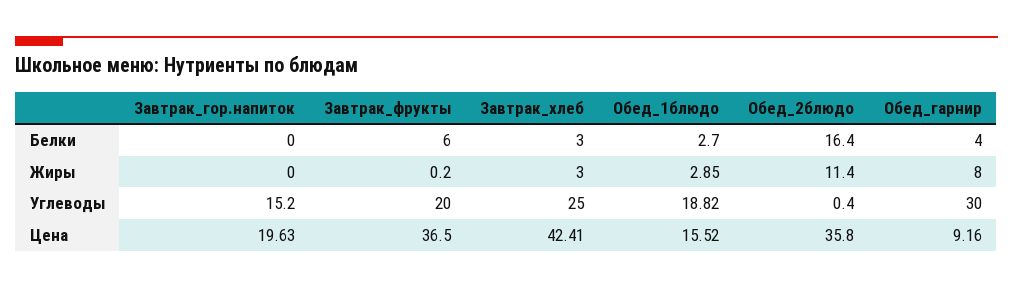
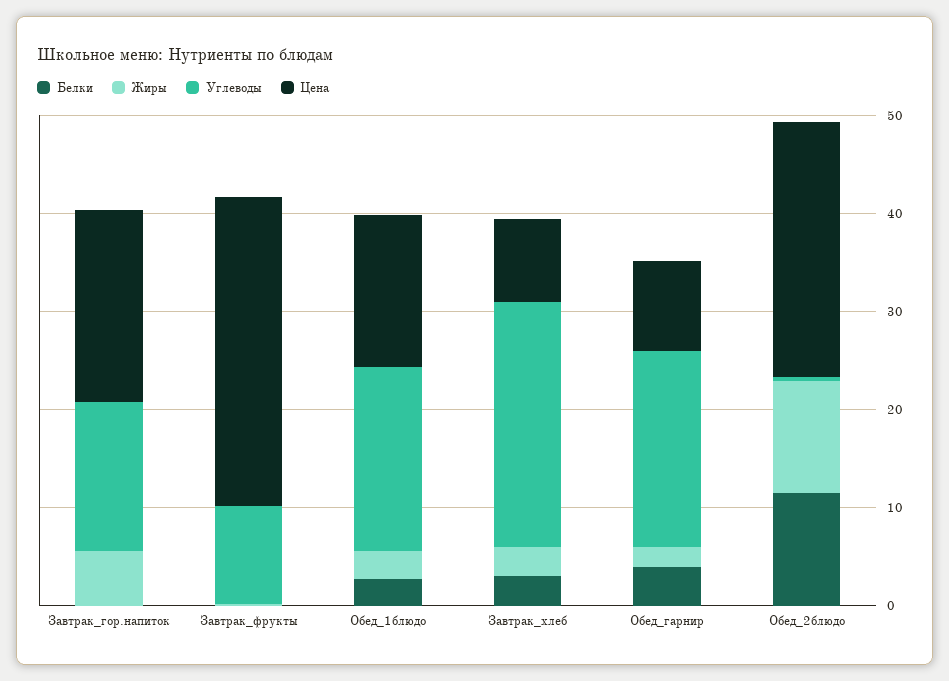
Белки, Завтрак_фрукты: 6 -> 0
Белки, Обед_2блюдо: 16.4 -> 12
Жиры, Завтрак_гор.напиток: 0 -> 6
Жиры, Обед_гарнир: 8 -> 2
Углеводы, Завтрак_фрукты: 20 -> 10
Углеводы, Обед_гарнир: 30 -> 20
Цена, Завтрак_фрукты: 36.5 -> 32
Цена, Завтрак_хлеб: 42.41 -> 8
Цена, Обед_2блюдо: 35.8 -> 26

